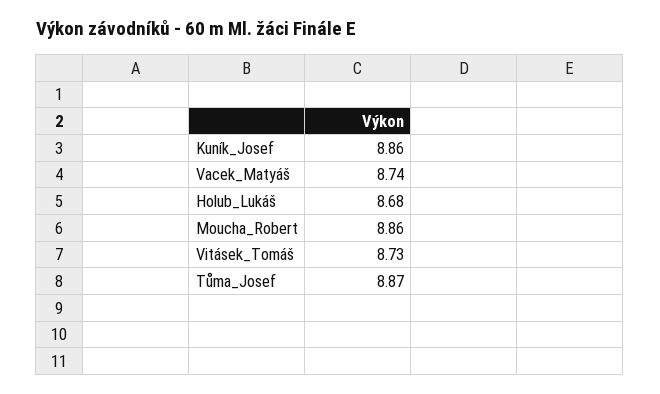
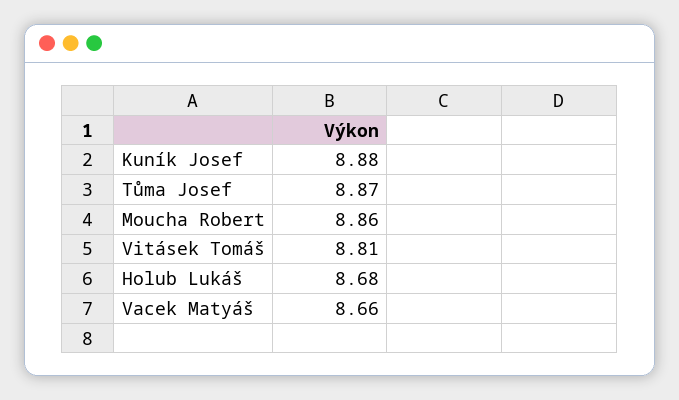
Kuník_Josef: 8.86 -> 8.88
Vacek_Matyáš: 8.74 -> 8.66
Vitásek_Tomáš: 8.73 -> 8.81

